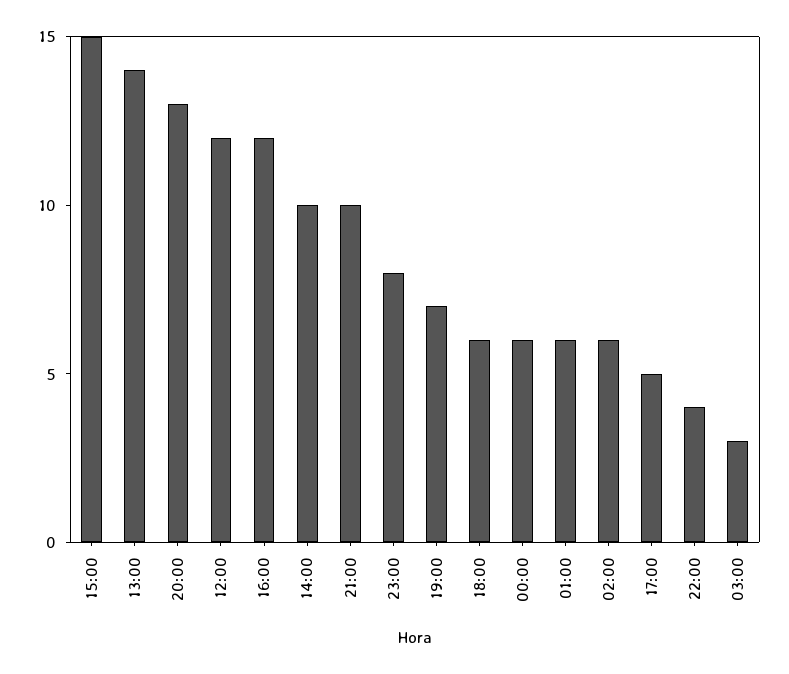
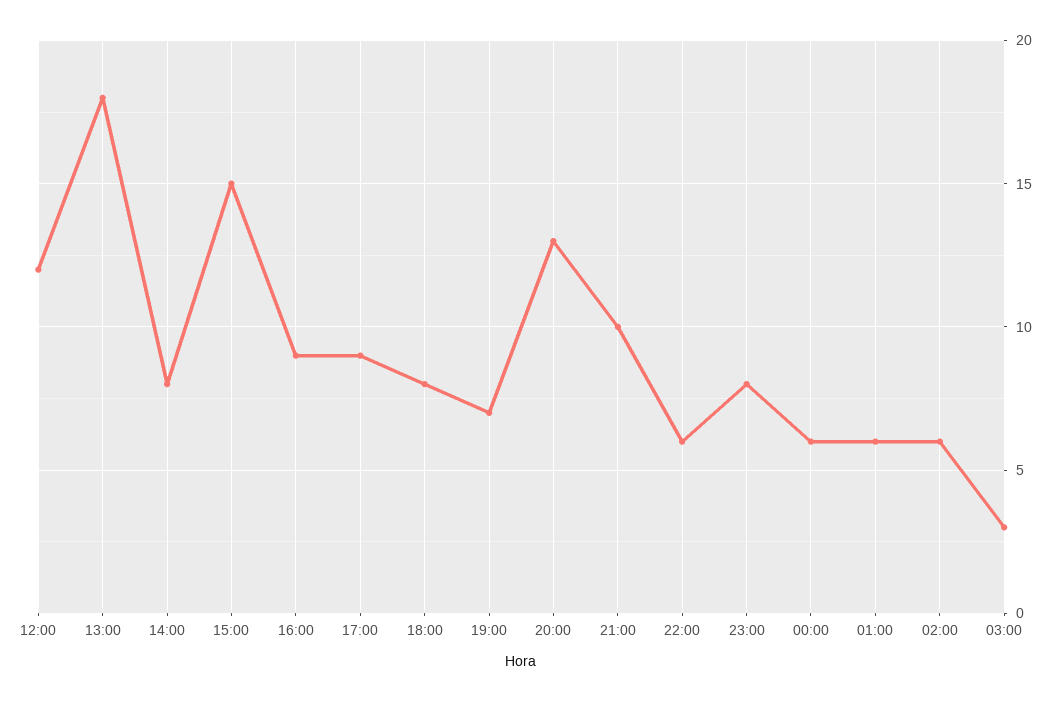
13:00: 14 -> 18
16:00: 12 -> 9
14:00: 10 -> 8
18:00: 6 -> 8
17:00: 5 -> 9
22:00: 4 -> 6

